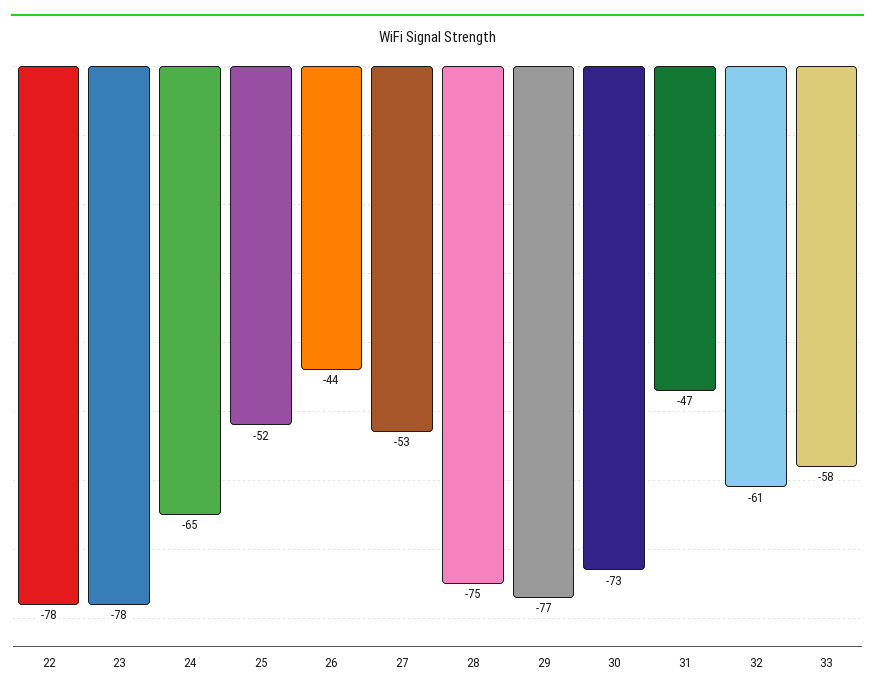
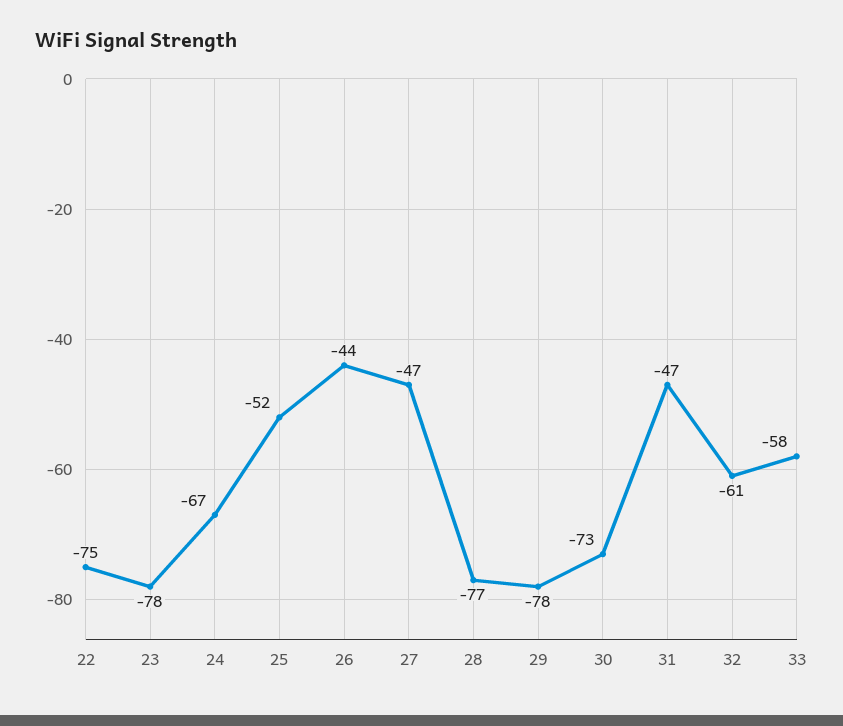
22: -78 -> -75
24: -65 -> -67
27: -53 -> -47
28: -75 -> -77
29: -77 -> -78

